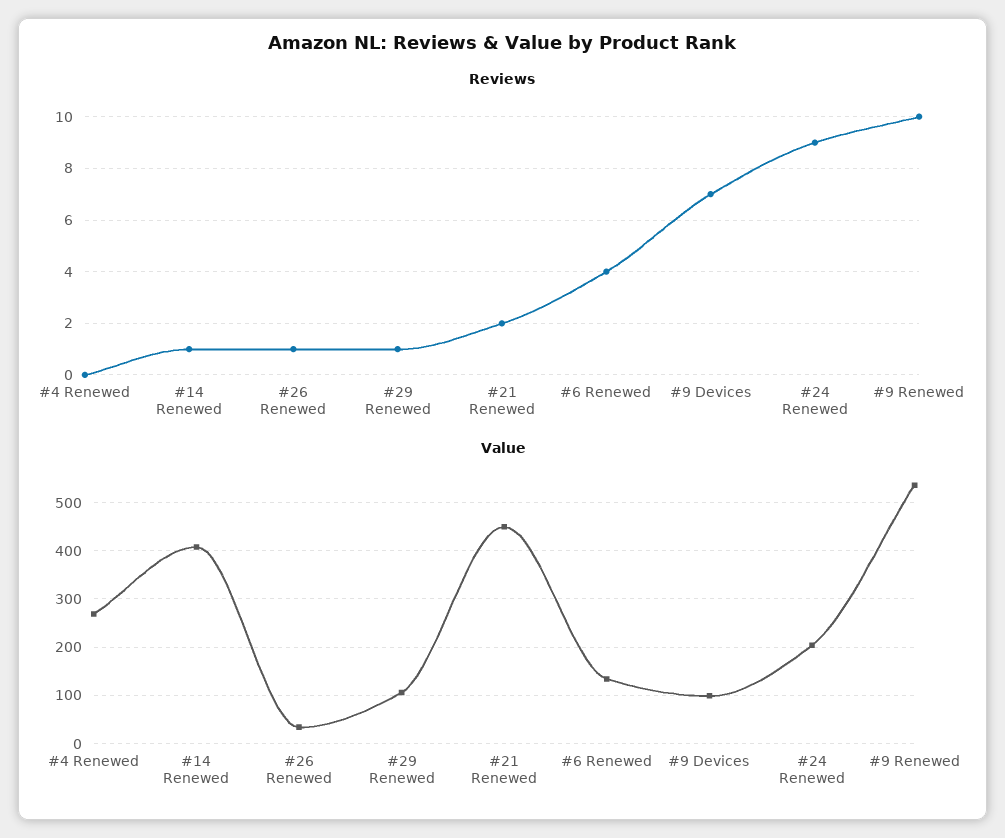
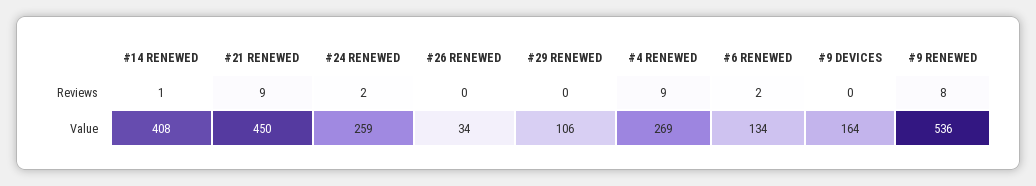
Reviews, #4 Renewed: 0 -> 9
Reviews, #26 Renewed: 1 -> 0
Reviews, #29 Renewed: 1 -> 0
Reviews, #21 Renewed: 2 -> 9
Reviews, #6 Renewed: 4 -> 2
Reviews, #9 Devices: 7 -> 0
Reviews, #24 Renewed: 9 -> 2
Reviews, #9 Renewed: 10 -> 8
Value, #9 Devices: 100 -> 164
Value, #24 Renewed: 200 -> 259

